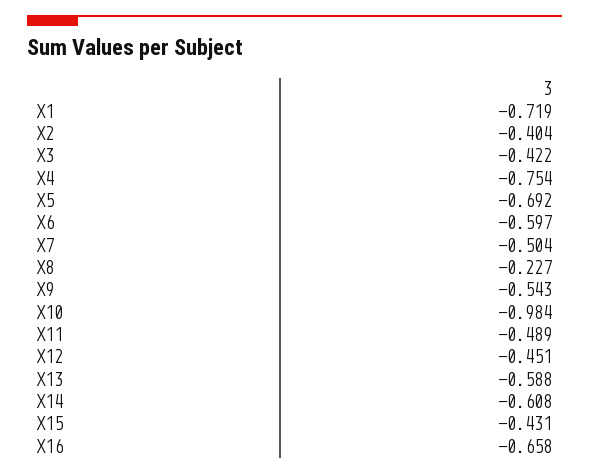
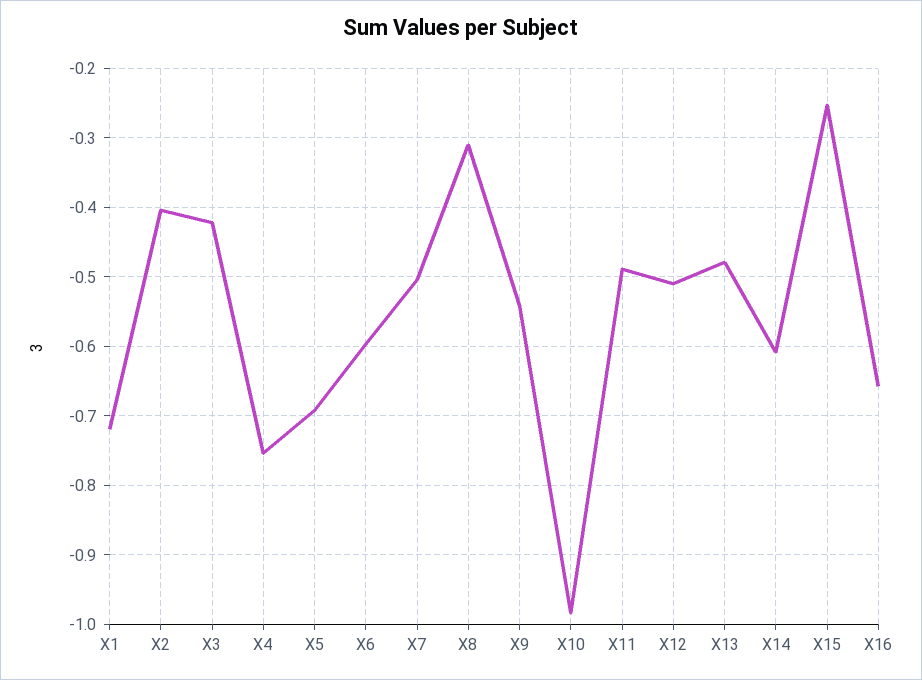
X8: -0.227 -> -0.31
X12: -0.451 -> -0.51
X13: -0.588 -> -0.48
X15: -0.431 -> -0.25

